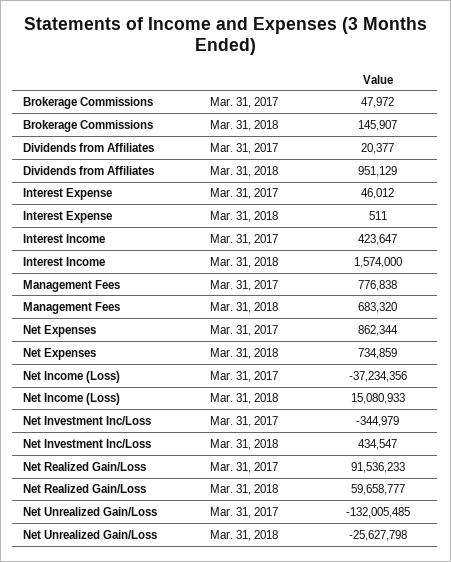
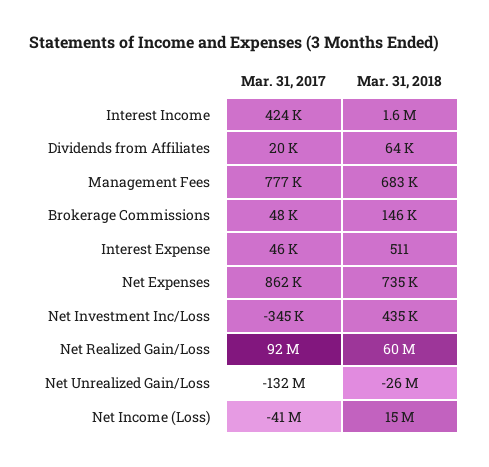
Dividends from Affiliates, Mar. 31, 2018: 951129 -> 64000
Net Income (Loss), Mar. 31, 2017: -37234356 -> -41000000

